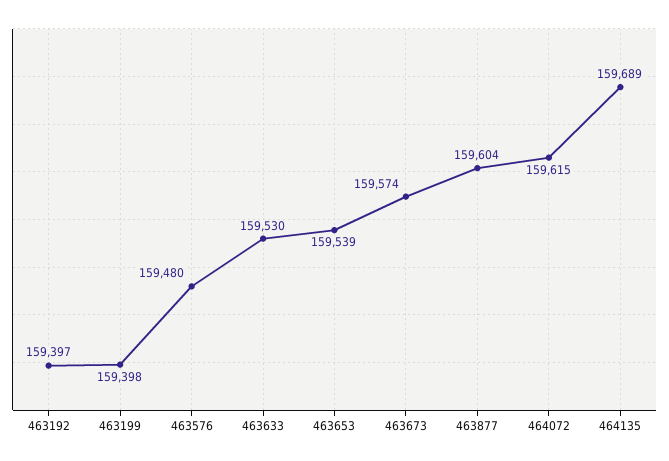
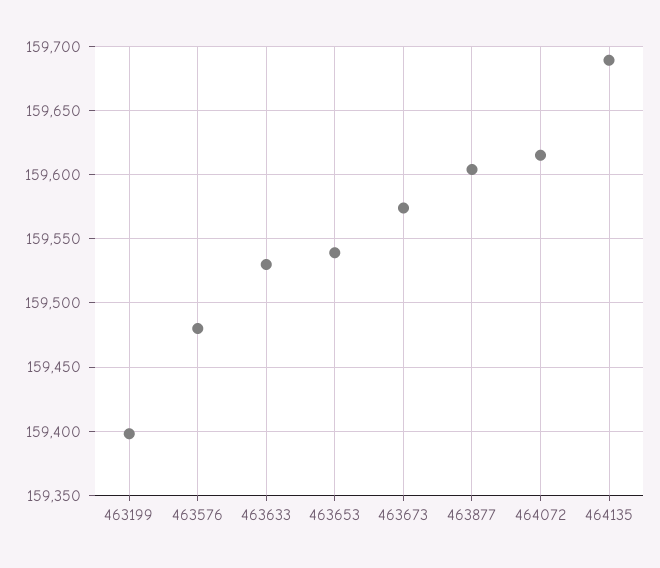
463192: 159397 -> none

